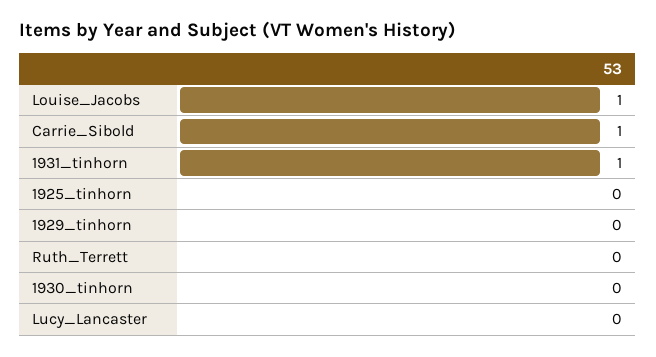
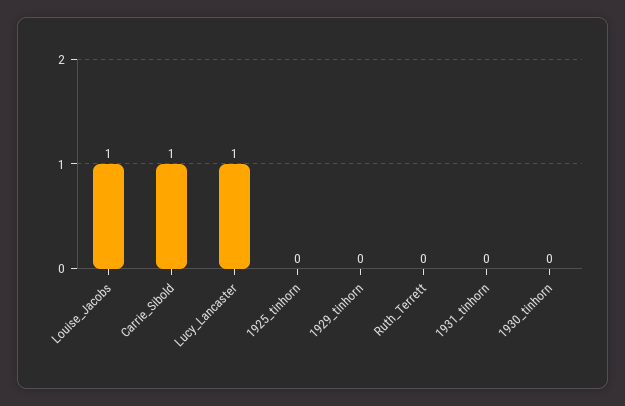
1931_tinhorn: 1 -> 0
Lucy_Lancaster: 0 -> 1

